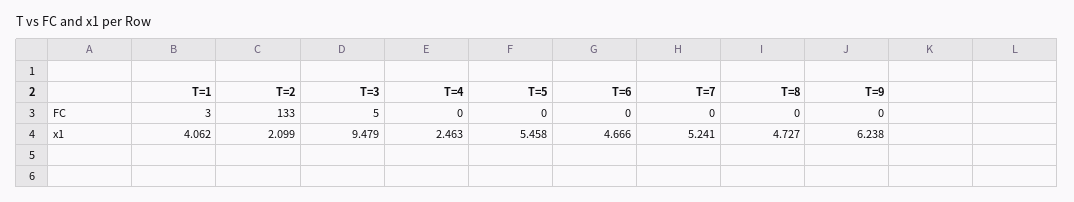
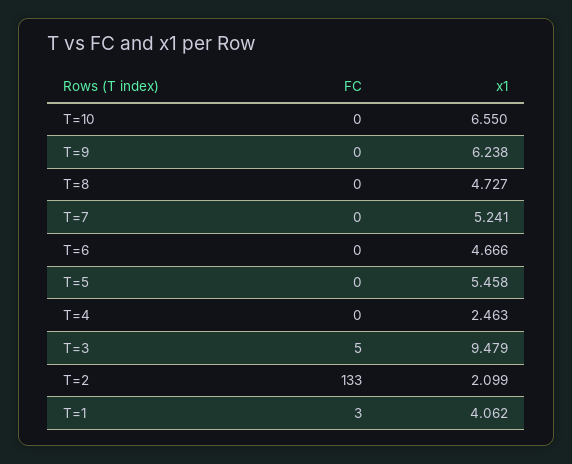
T=10, FC: none -> 0
T=10, x1: none -> 6.55

